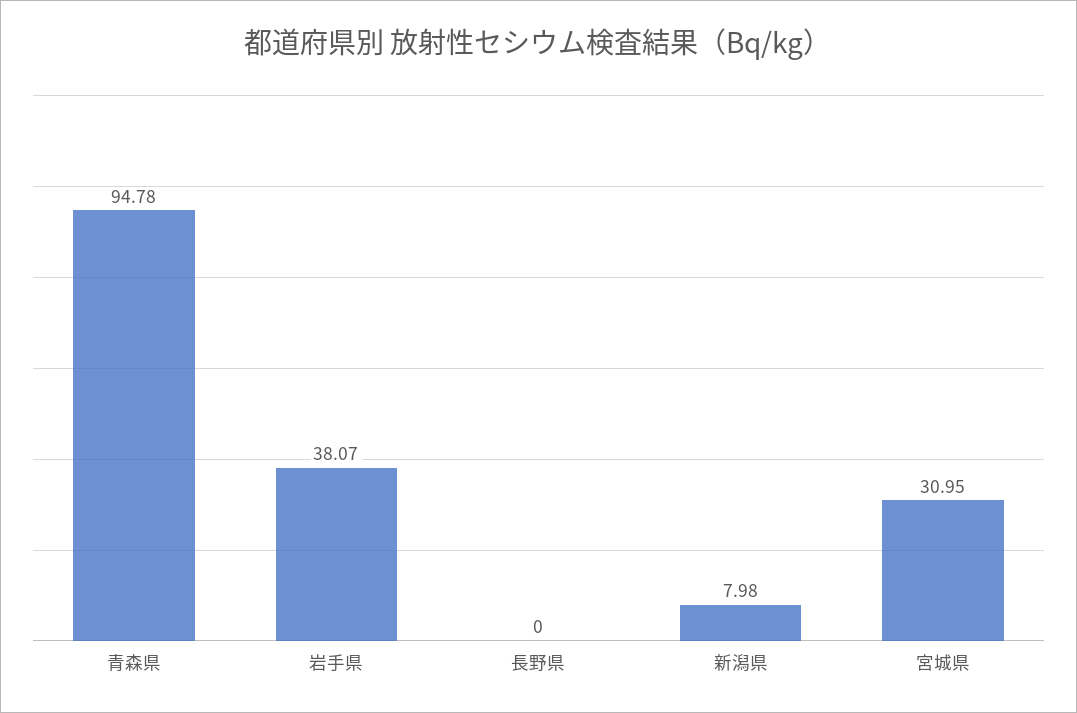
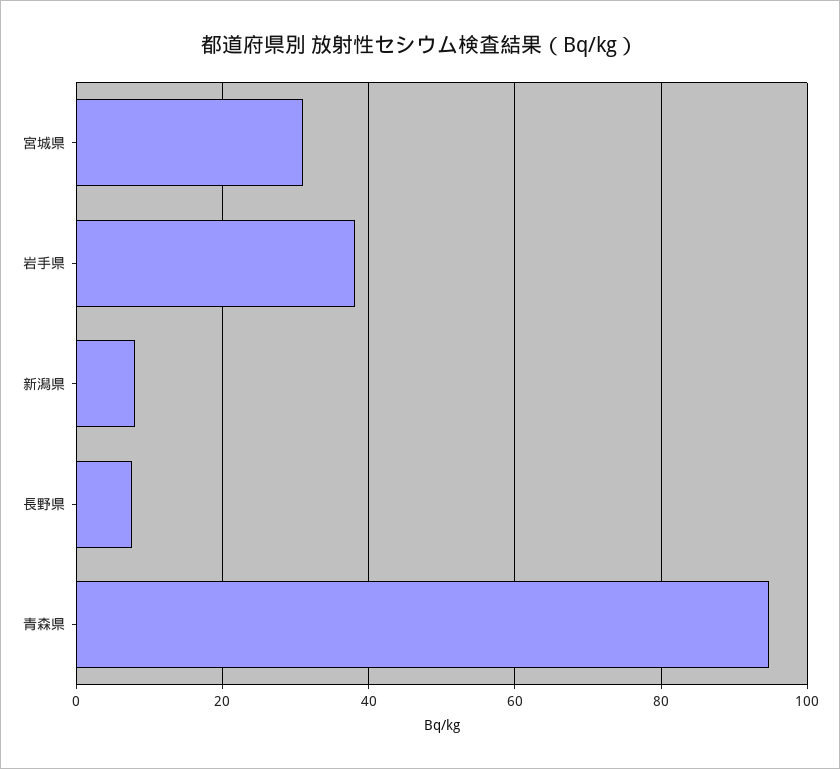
長野県: 0 -> 8

